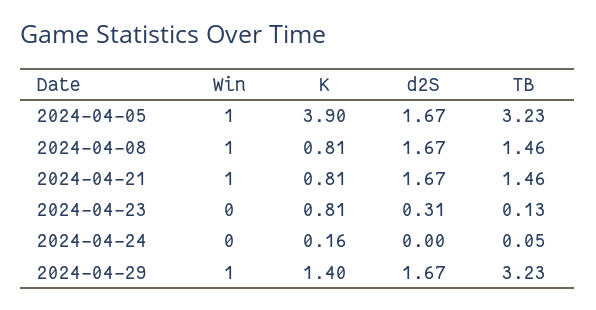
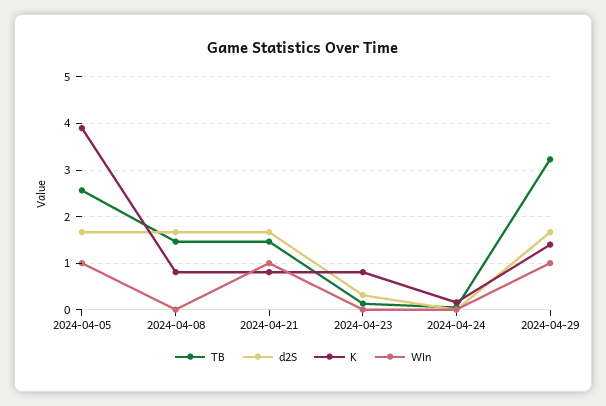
TB, 2024-04-05: 3.23 -> 2.6
Win, 2024-04-08: 1 -> 0

